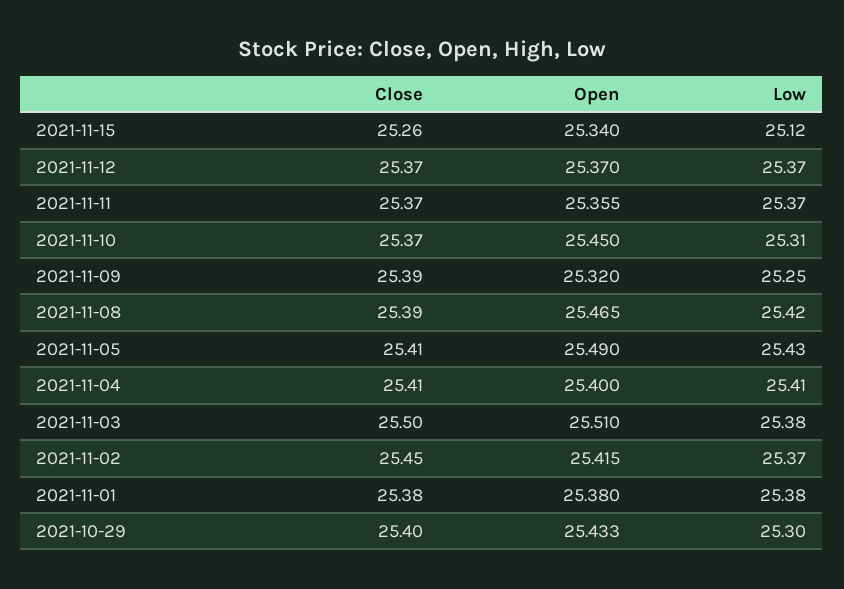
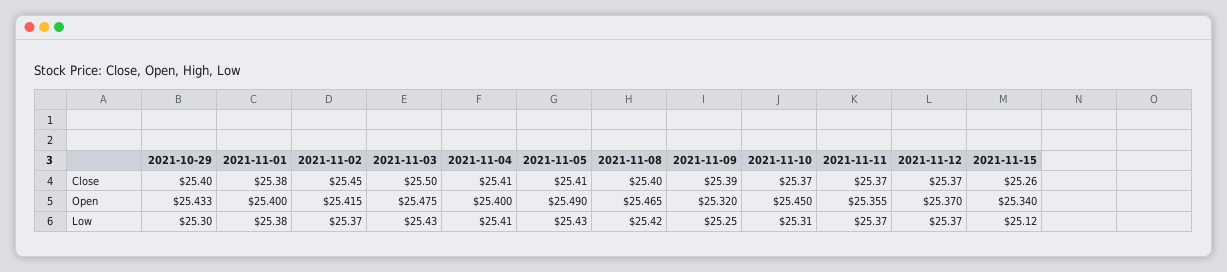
Close, 2021-11-08: 25.39 -> 25.4
Open, 2021-11-03: 25.51 -> 25.475
Low, 2021-11-03: 25.38 -> 25.43
Open, 2021-11-01: 25.38 -> 25.4

